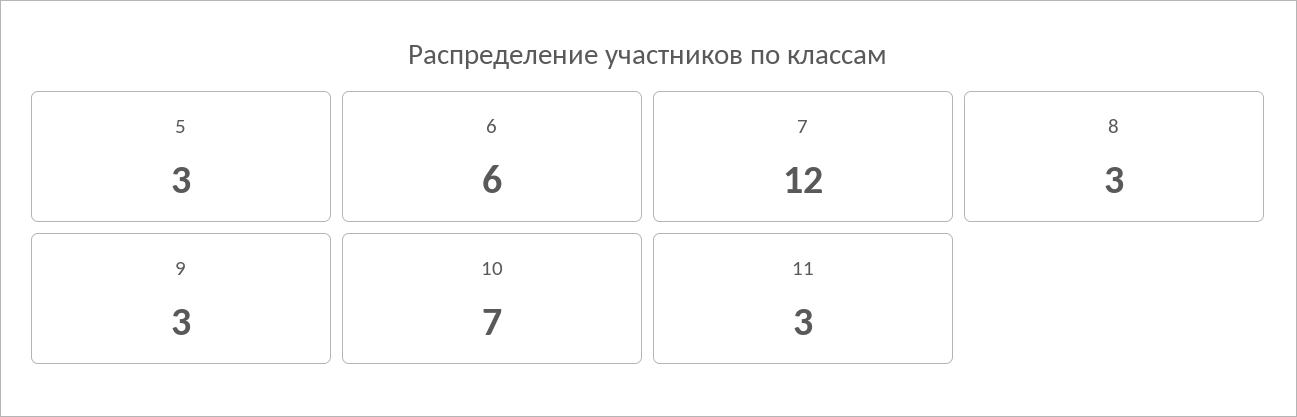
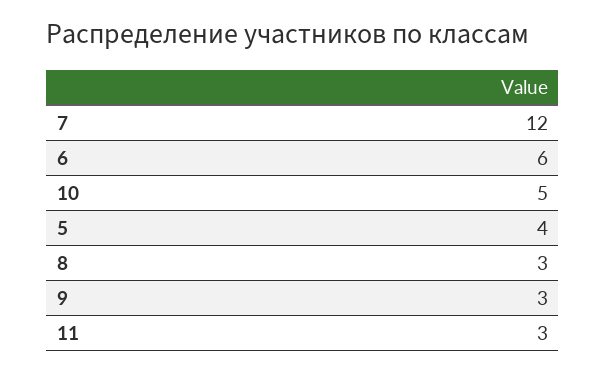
5: 3 -> 4
10: 7 -> 5

